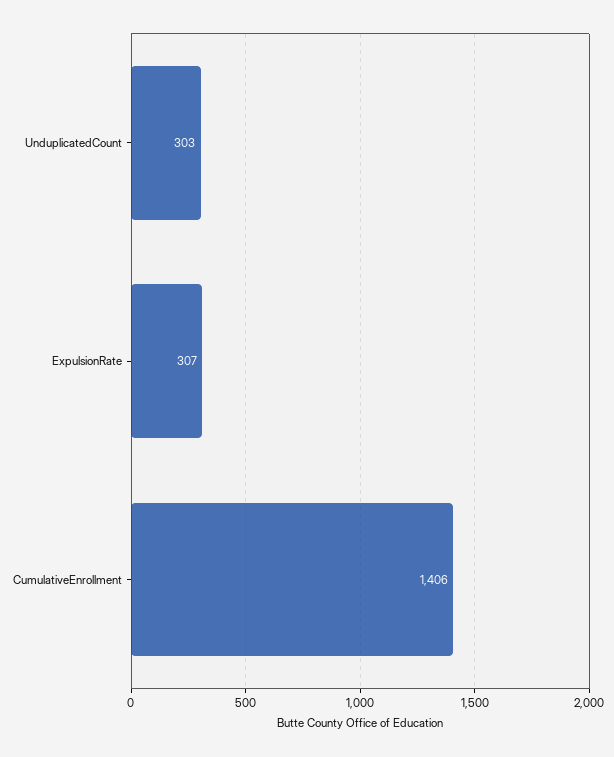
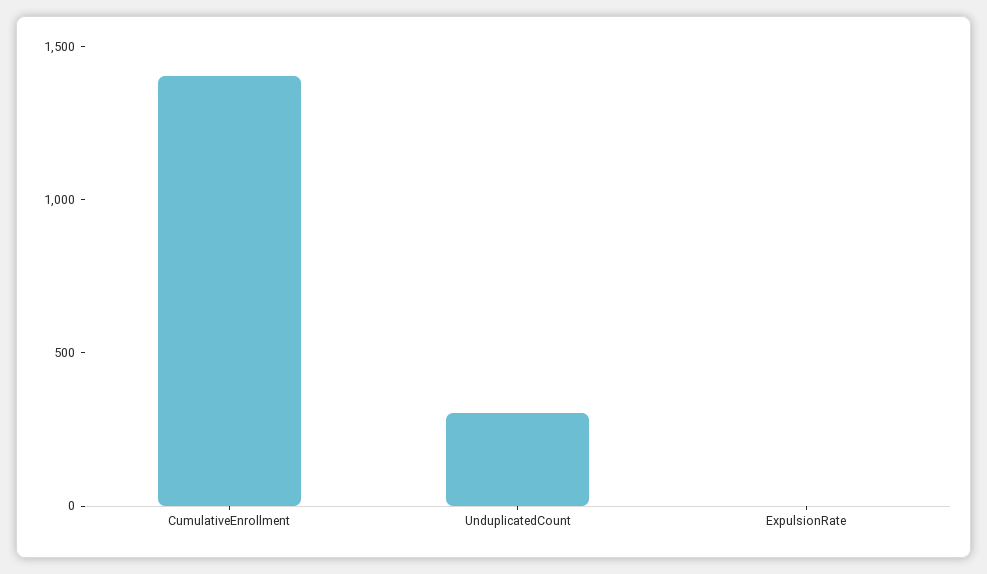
ExpulsionRate: 307 -> 0

